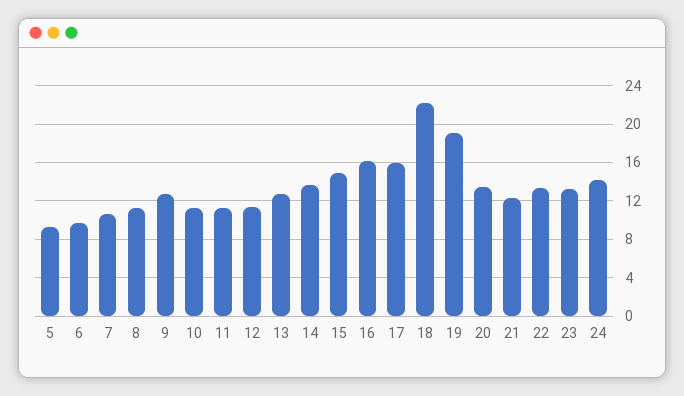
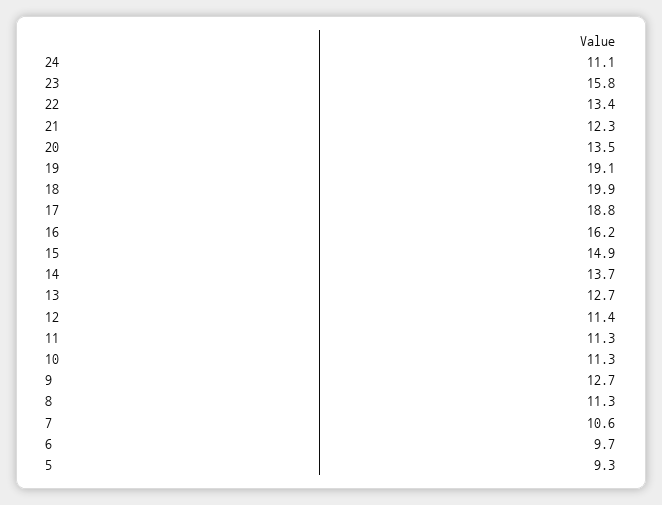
17: 16 -> 18.8
18: 22 -> 19.9
23: 13 -> 15.8
24: 14 -> 11.1

